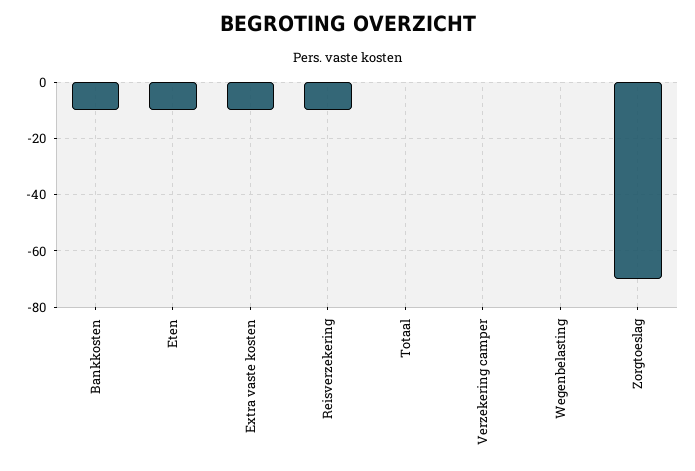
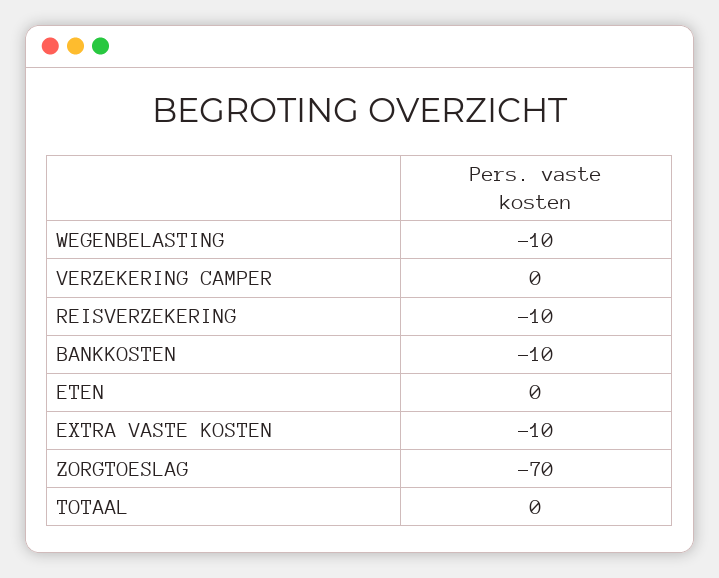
Eten: -10 -> 0
Wegenbelasting: 0 -> -10

